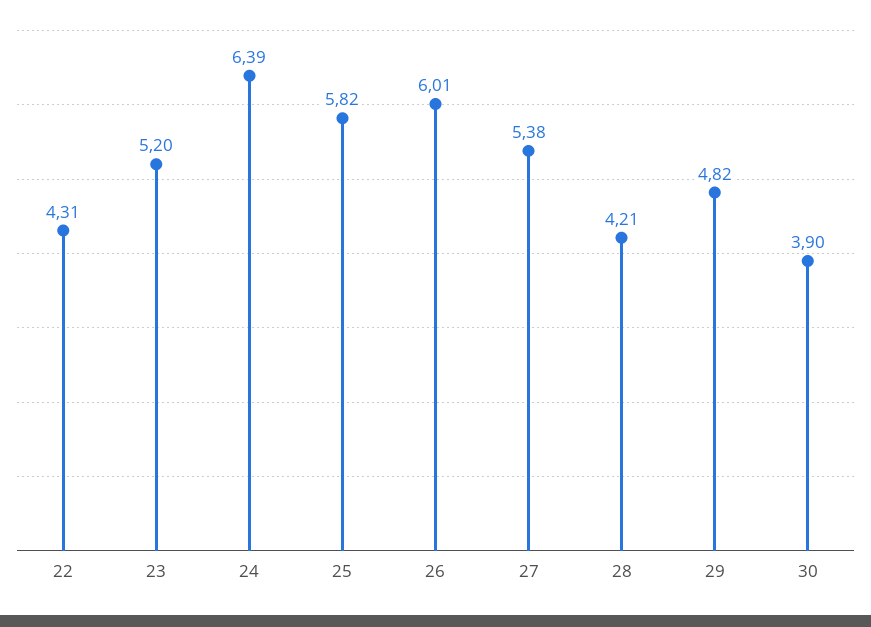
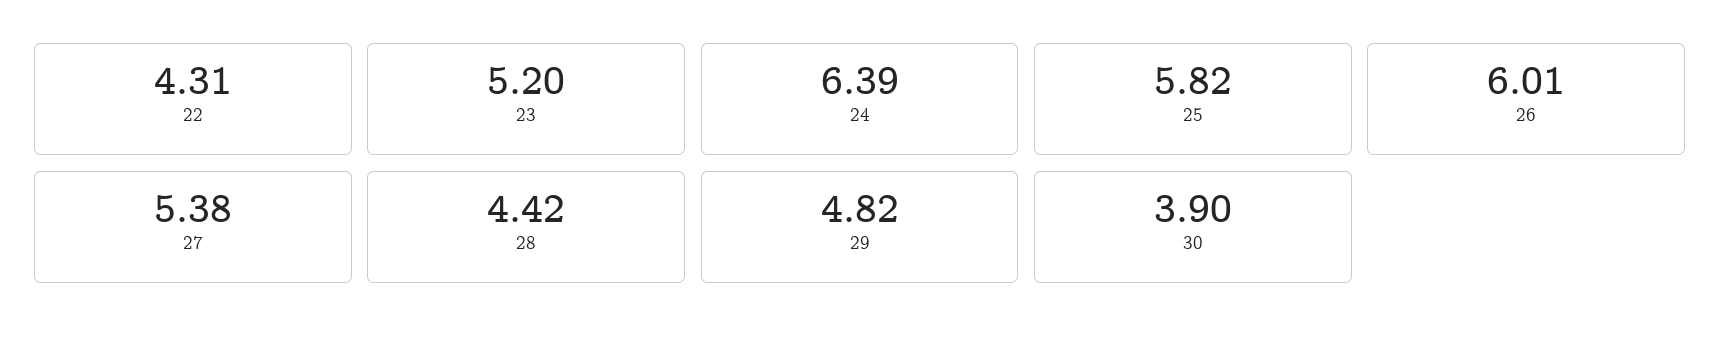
28: 4.21 -> 4.42

